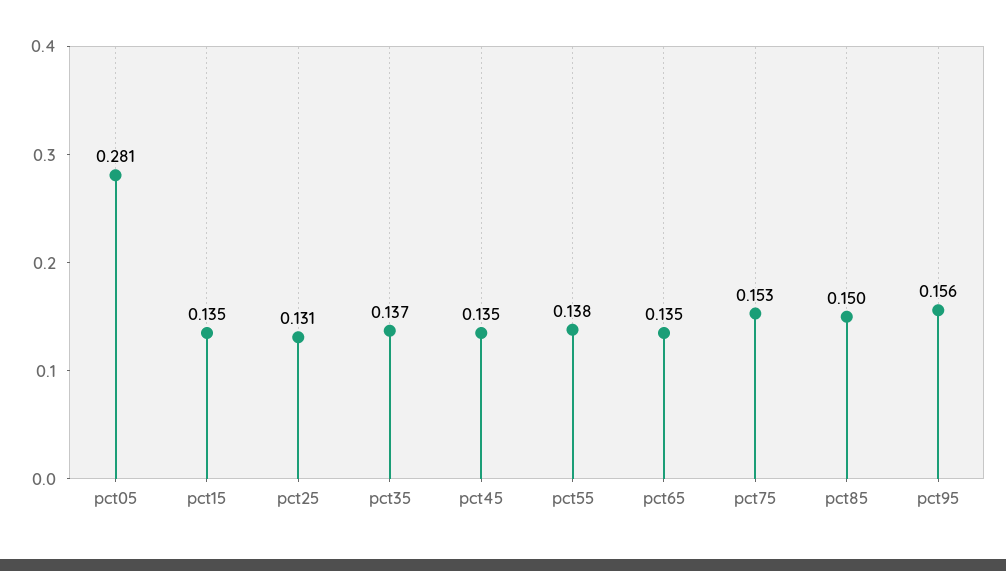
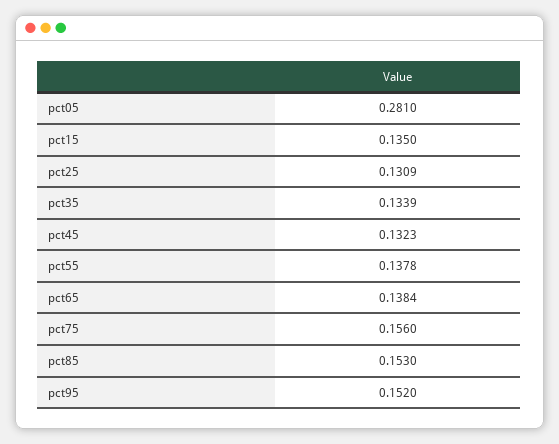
pct35: 0.137 -> 0.1339
pct45: 0.135 -> 0.1323
pct65: 0.135 -> 0.1384
pct75: 0.153 -> 0.156
pct85: 0.15 -> 0.153
pct95: 0.156 -> 0.152

